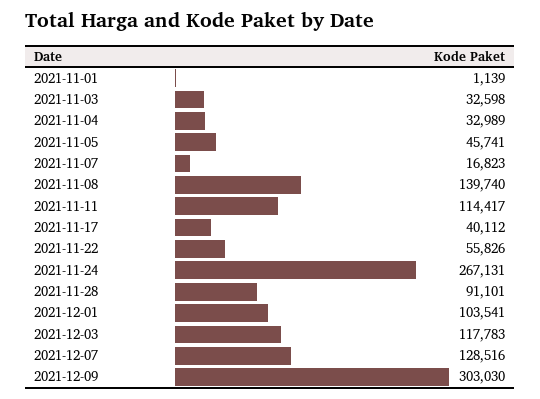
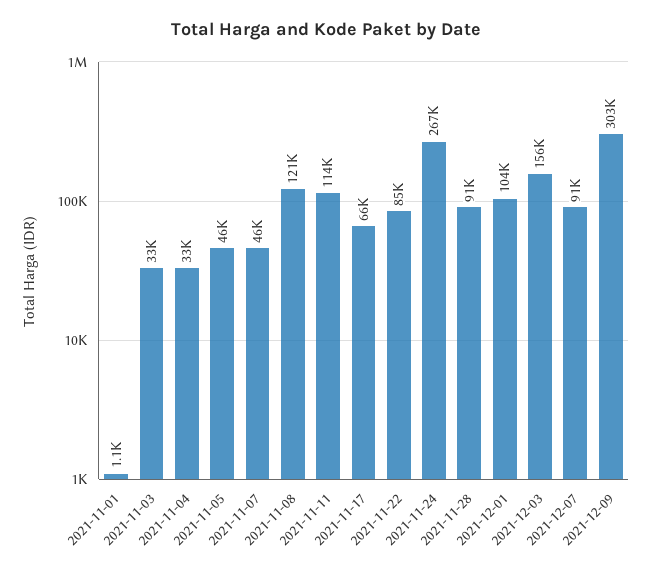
2021-11-07: 16823 -> 46000
2021-11-08: 139740 -> 121000
2021-11-17: 40112 -> 66000
2021-11-22: 55826 -> 85000
2021-12-03: 117783 -> 156000
2021-12-07: 128516 -> 91000

